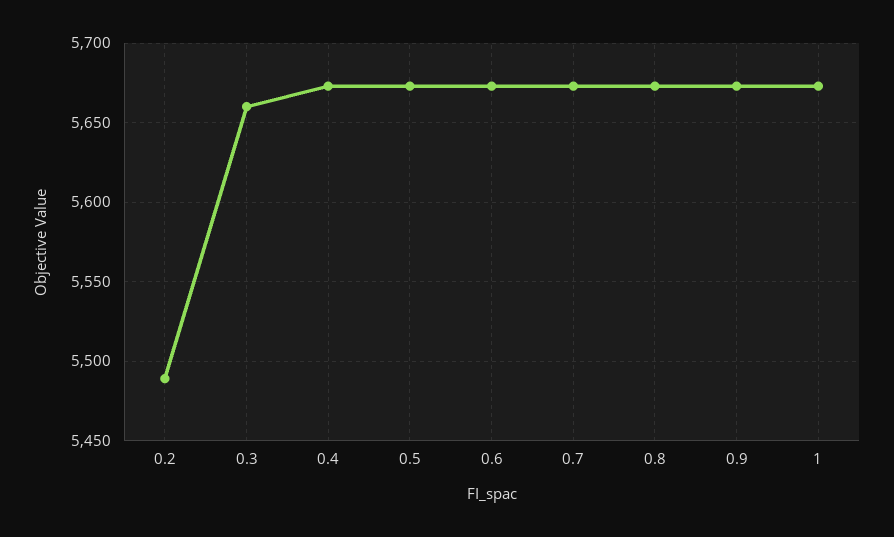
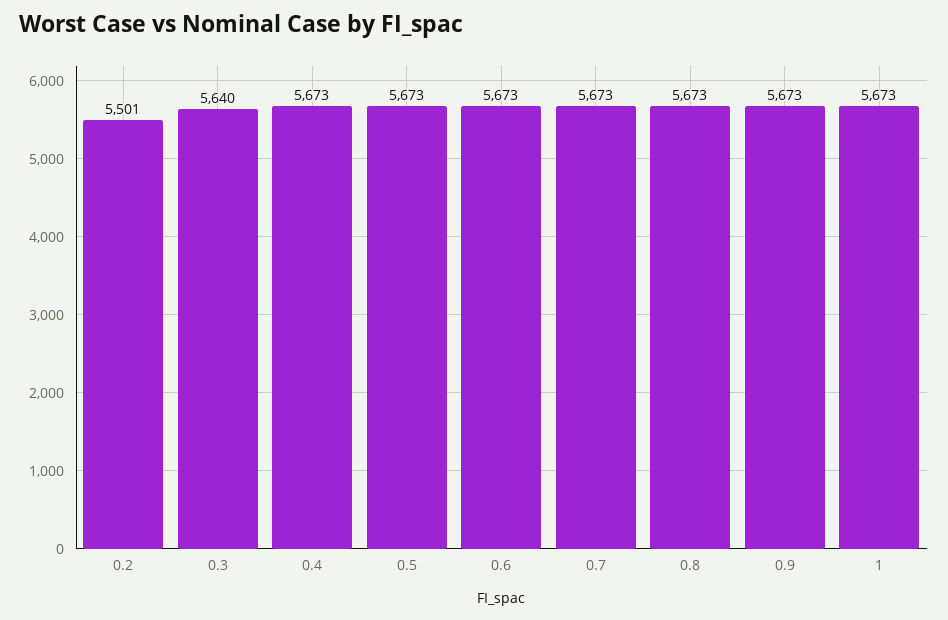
0.2: 5490 -> 5501
0.3: 5660 -> 5640

